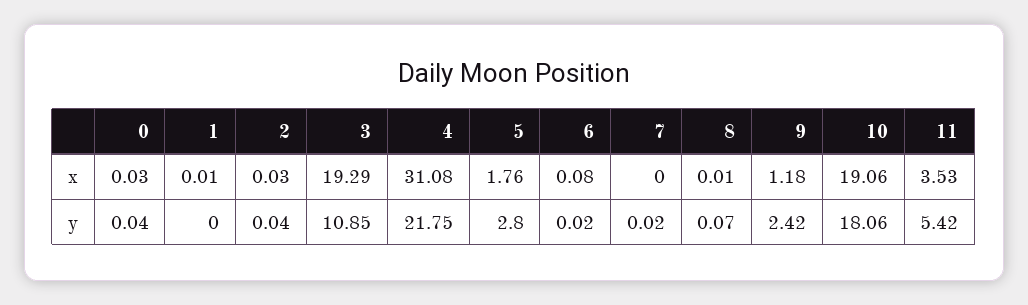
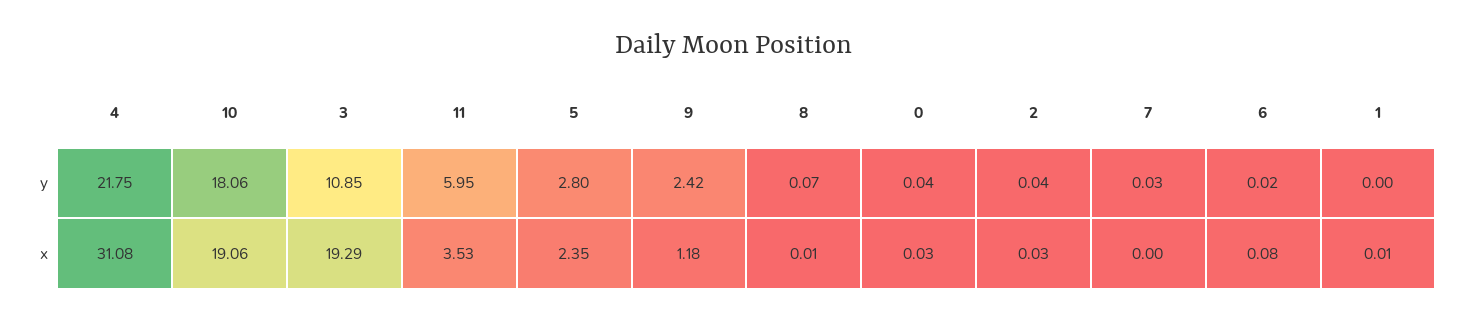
5, x: 1.76 -> 2.35
7, y: 0.02 -> 0.03
11, y: 5.42 -> 5.95

